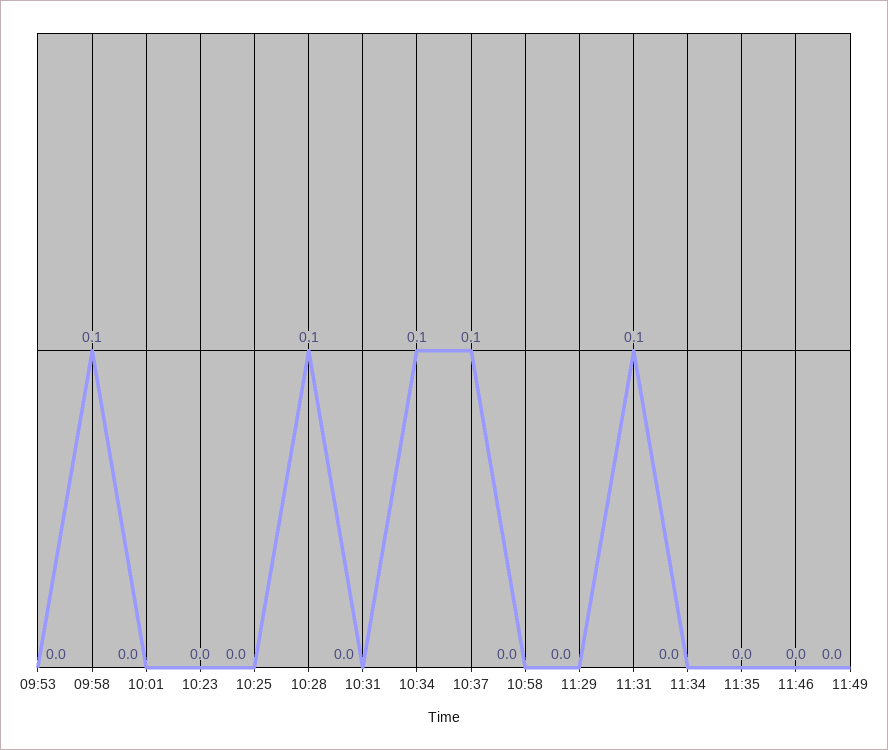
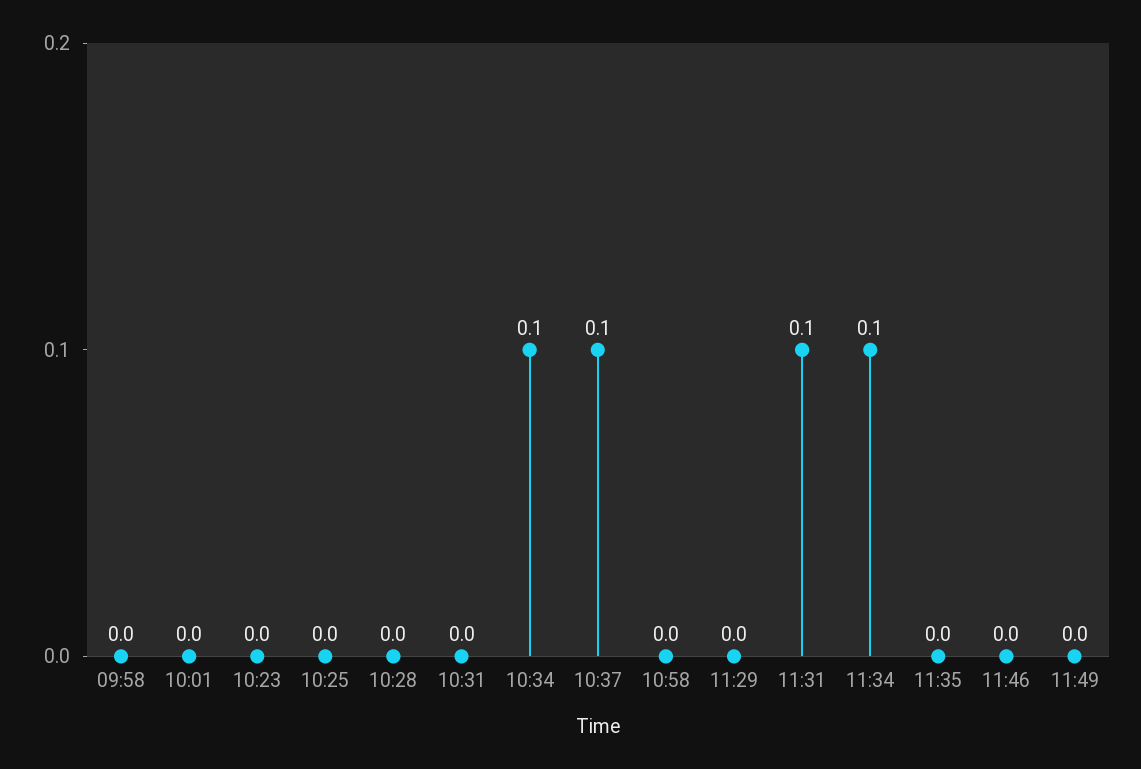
09:53: 0 -> none
09:58: 0.1 -> 0
10:28: 0.1 -> 0
11:34: 0 -> 0.1

